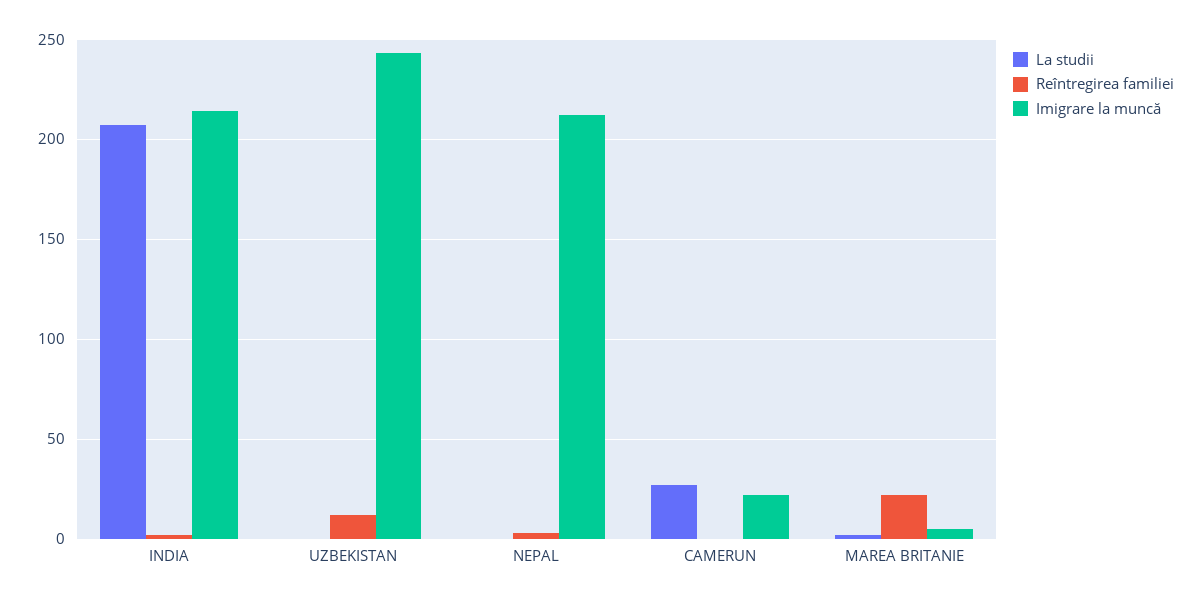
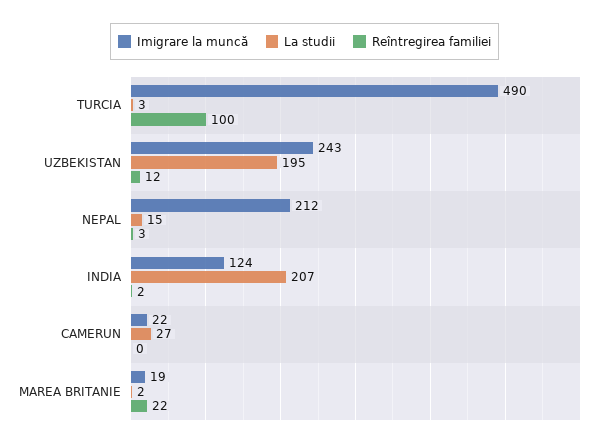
Imigrare la muncă, INDIA: 215 -> 124
La studii, UZBEKISTAN: 0 -> 195
La studii, NEPAL: 0 -> 15
Imigrare la muncă, MAREA BRITANIE: 5 -> 19
Imigrare la muncă, TURCIA: none -> 490
La studii, TURCIA: none -> 3
Reîntregirea familiei, TURCIA: none -> 100

